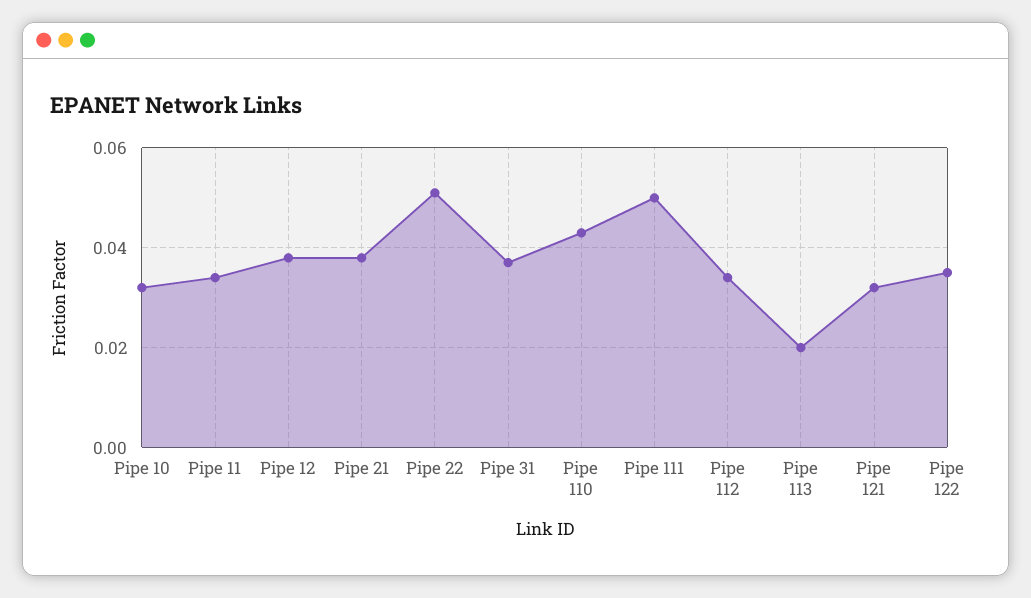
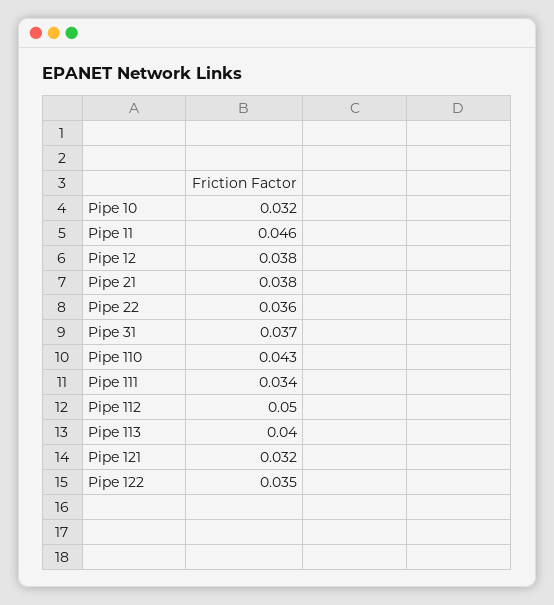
Pipe 11: 0.035 -> 0.046
Pipe 22: 0.05 -> 0.036
Pipe 111: 0.05 -> 0.034
Pipe 112: 0.035 -> 0.05
Pipe 113: 0.02 -> 0.04

